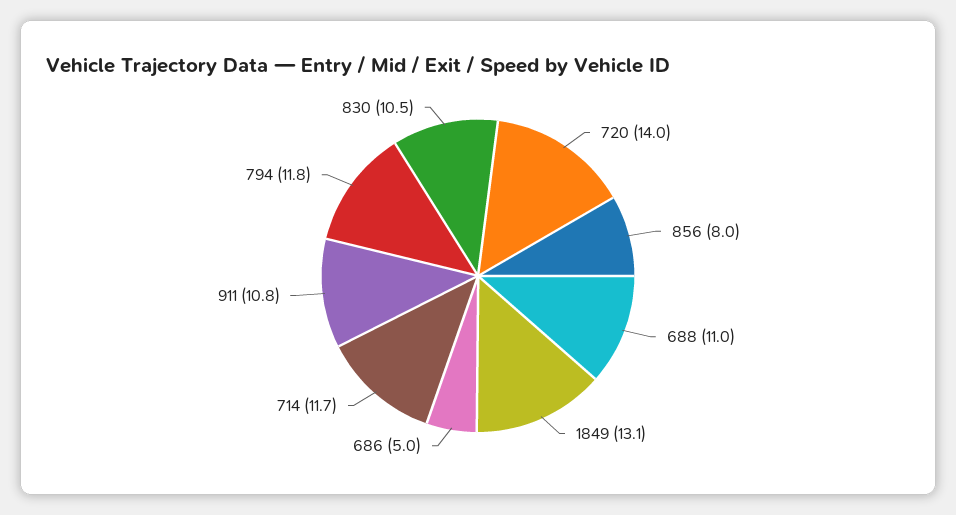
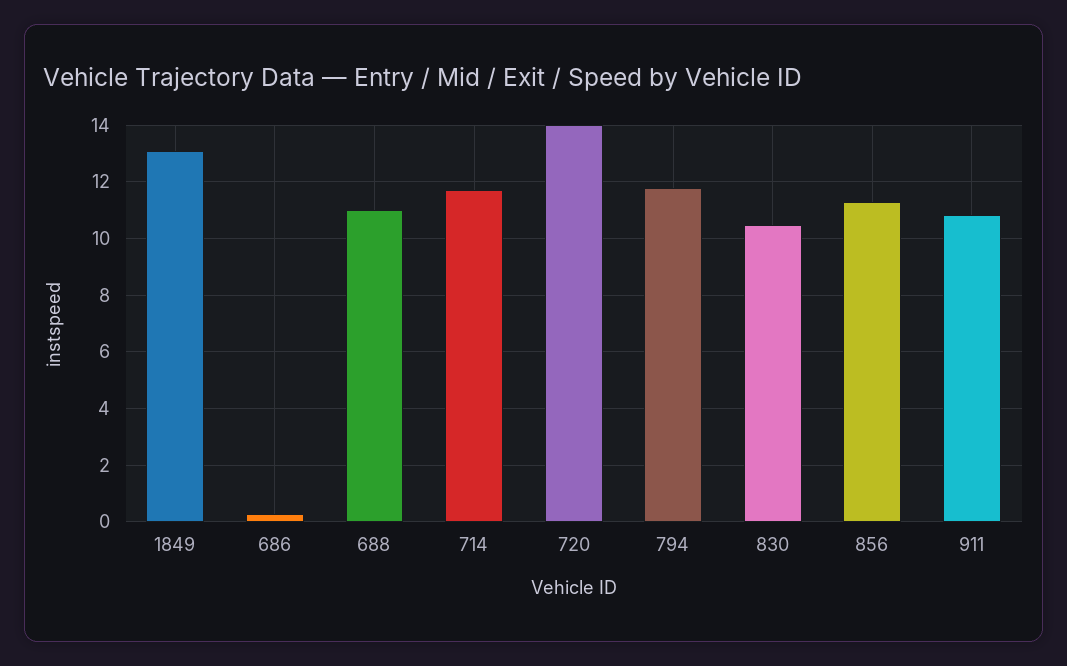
856: 8 -> 11.25
686: 5 -> 0.25

